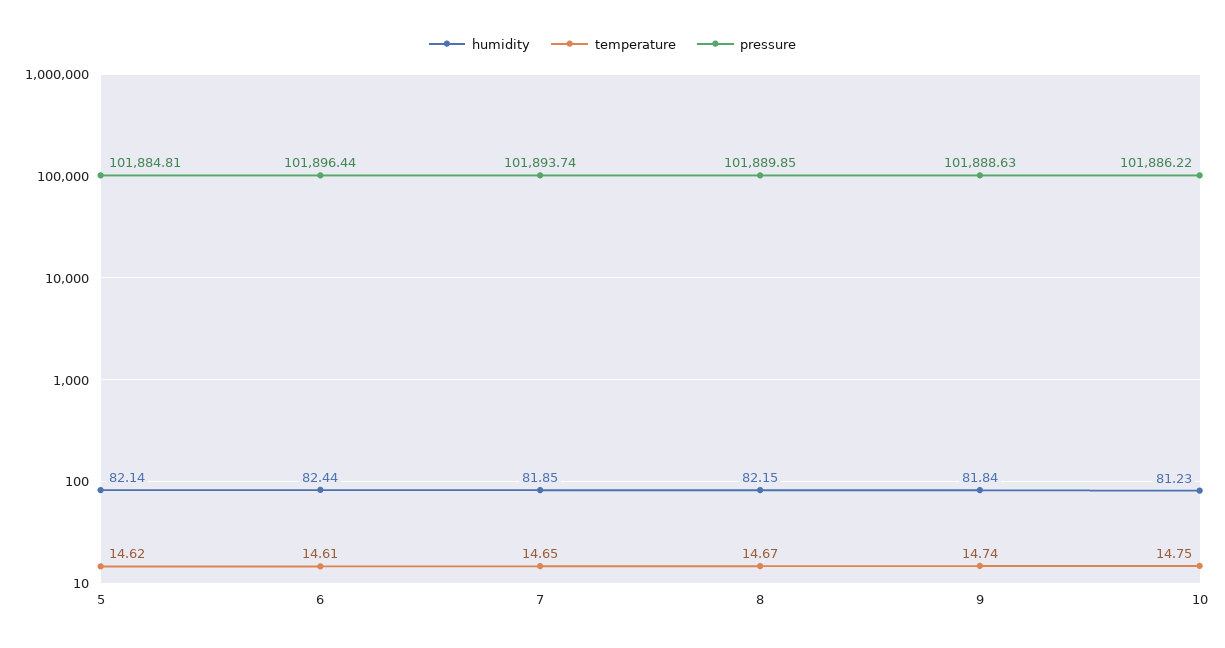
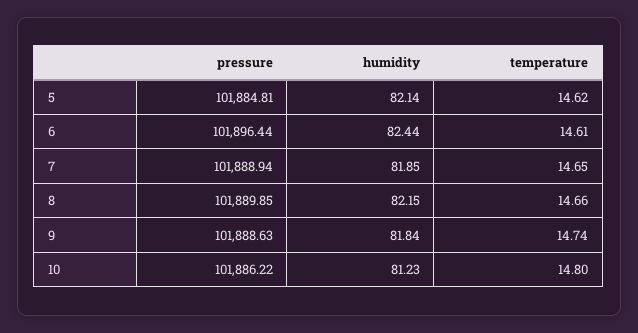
pressure, 7: 101893.74 -> 101888.94
temperature, 8: 14.67 -> 14.66
temperature, 10: 14.75 -> 14.8

